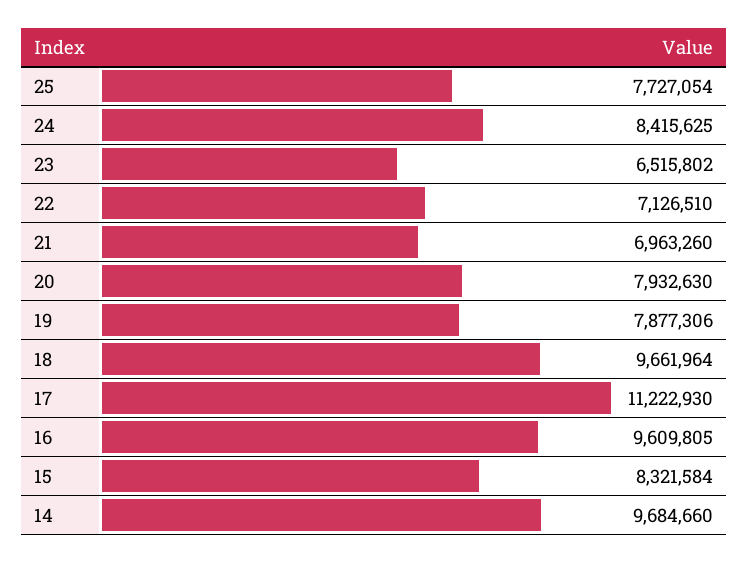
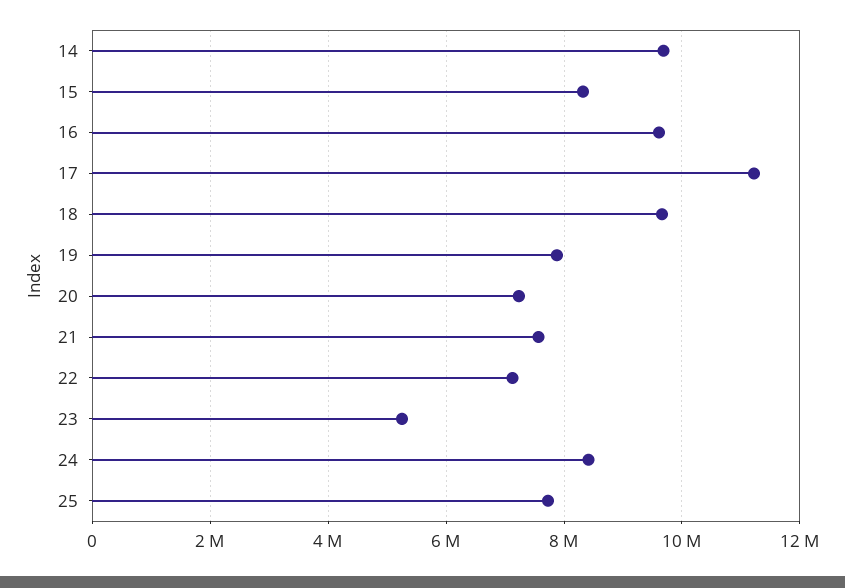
23: 6515802 -> 5200000
21: 6963260 -> 7600000
20: 7932630 -> 7200000

